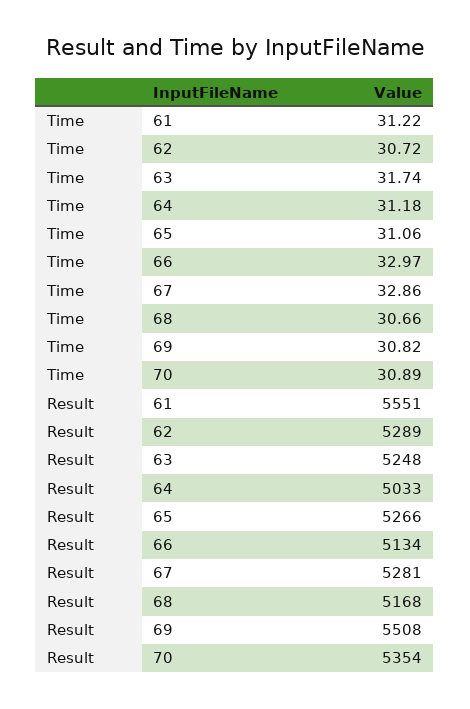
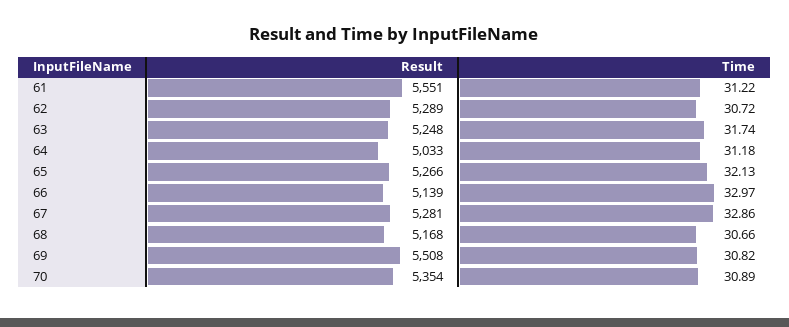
Time, 65: 31.06 -> 32.13
Result, 66: 5134 -> 5139

